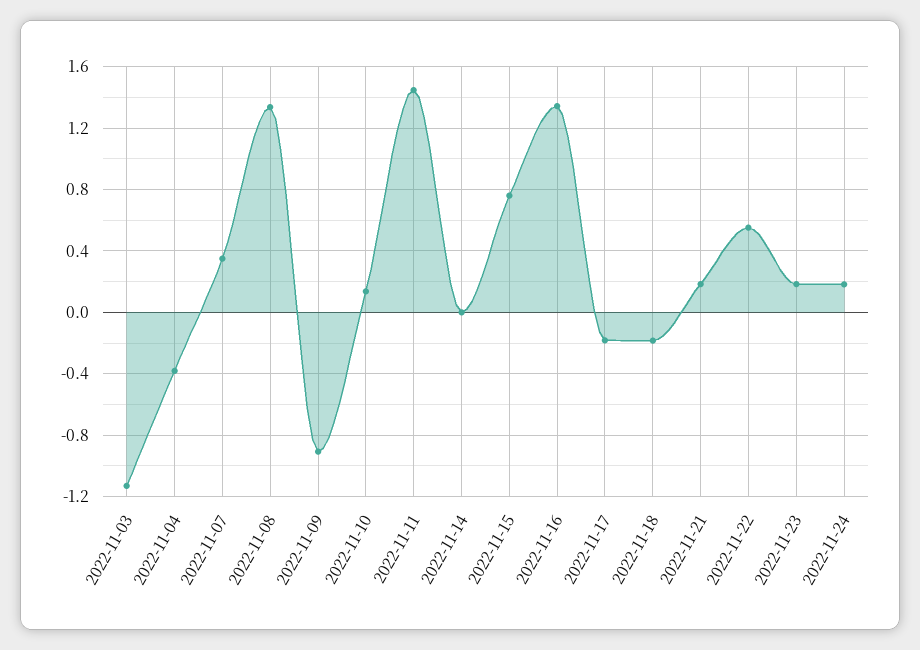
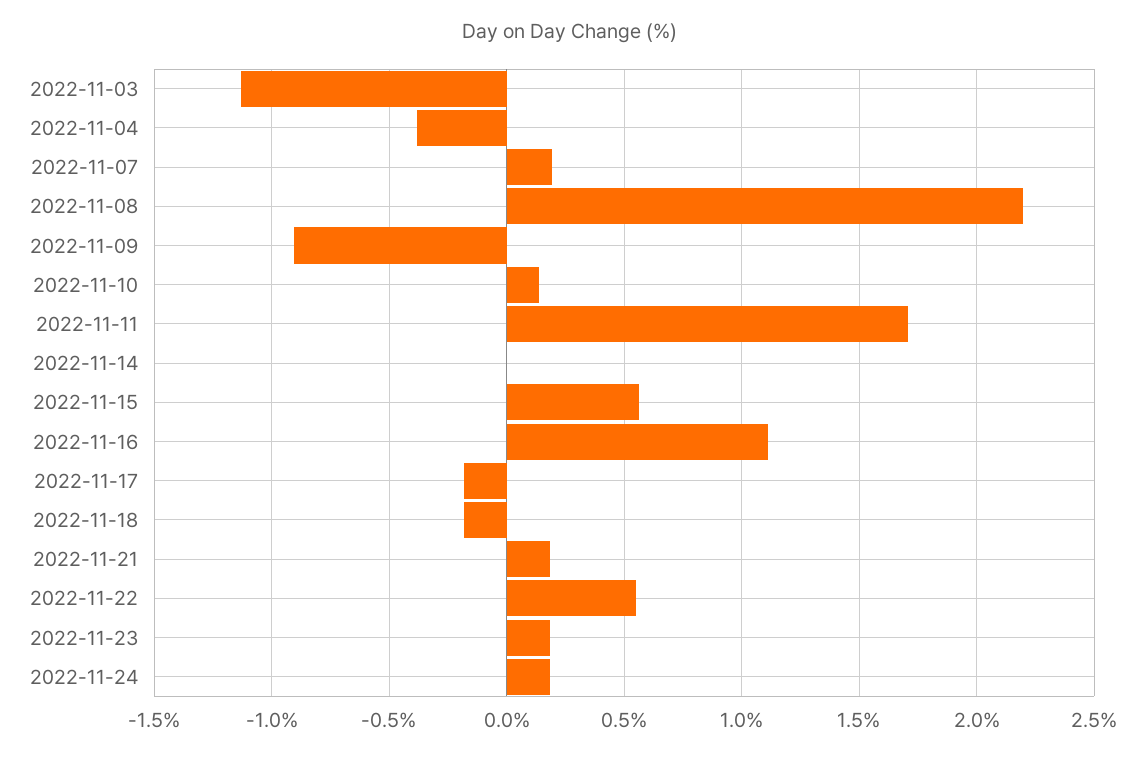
2022-11-07: 0.35 -> 0.2
2022-11-08: 1.35 -> 2.2
2022-11-11: 1.45 -> 1.7
2022-11-15: 0.75 -> 0.55
2022-11-16: 1.35 -> 1.1

